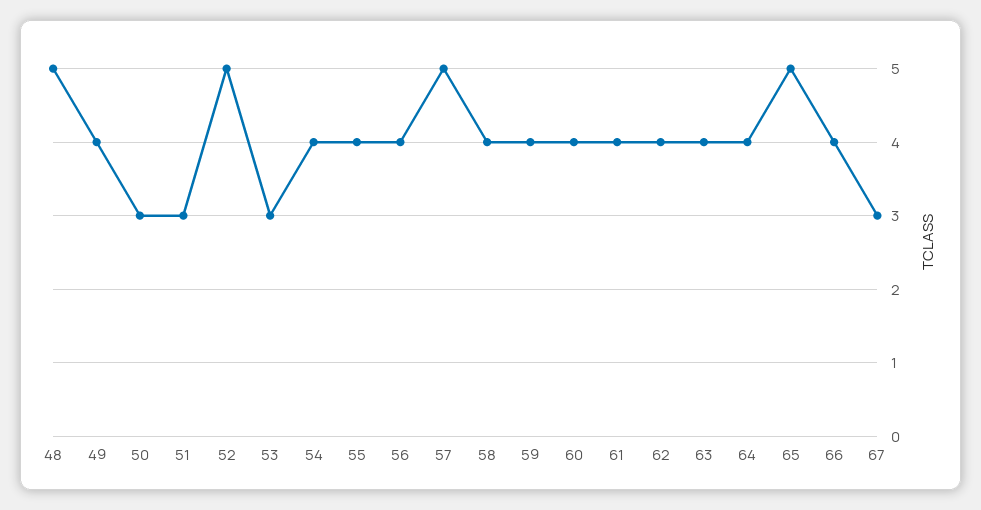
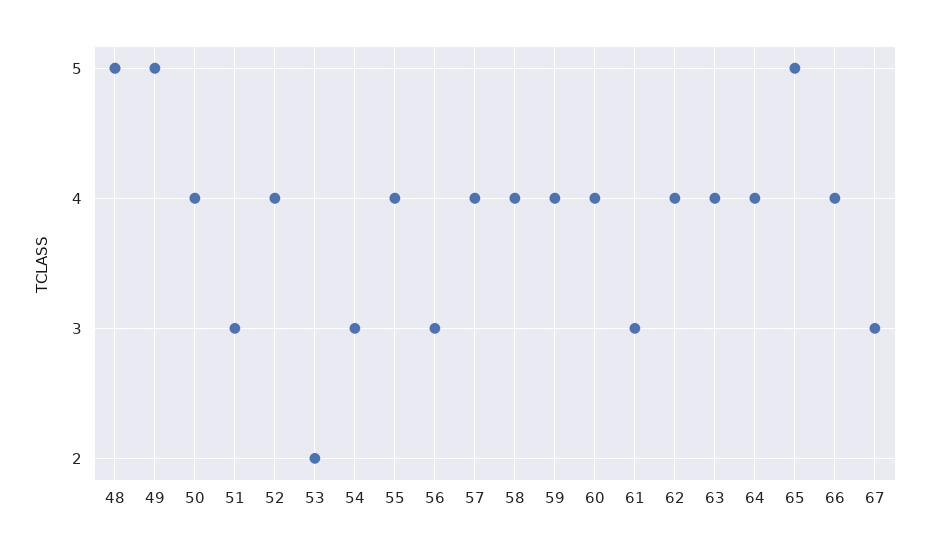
49: 4 -> 5
50: 3 -> 4
52: 5 -> 4
53: 3 -> 2
54: 4 -> 3
56: 4 -> 3
57: 5 -> 4
61: 4 -> 3

